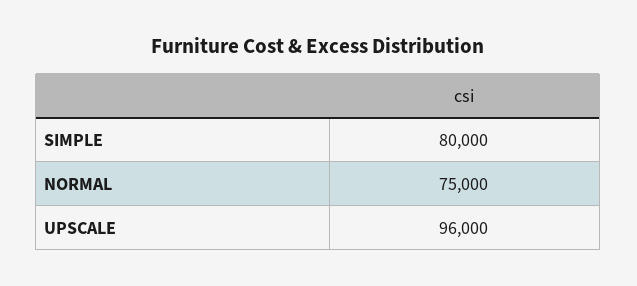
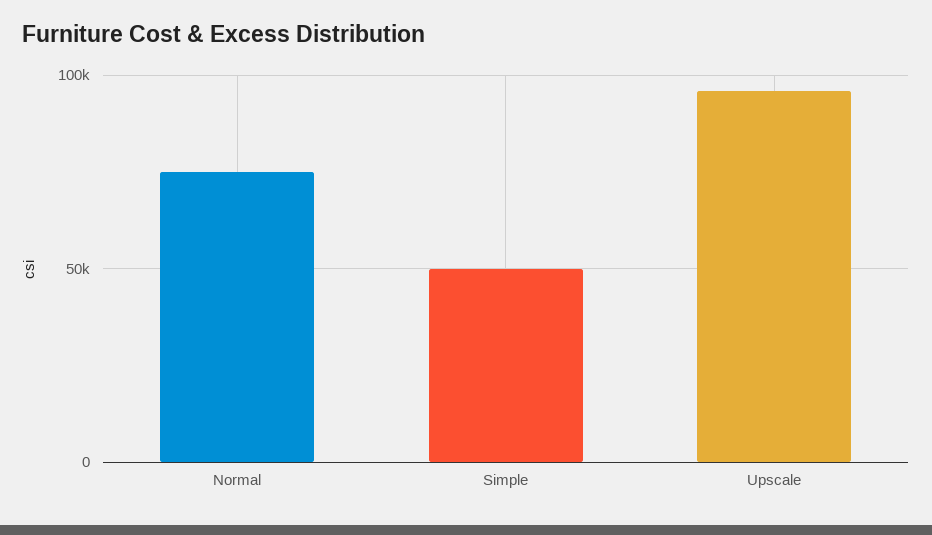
SIMPLE: 80000 -> 50000

